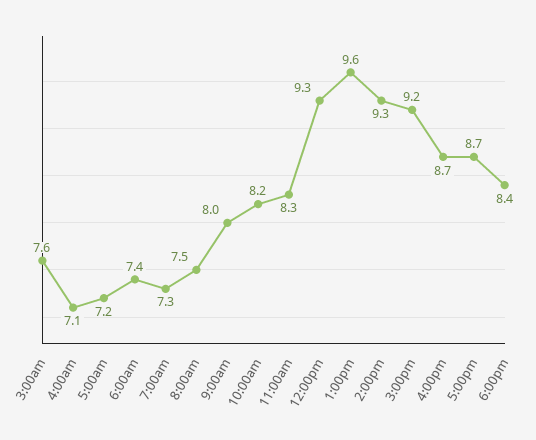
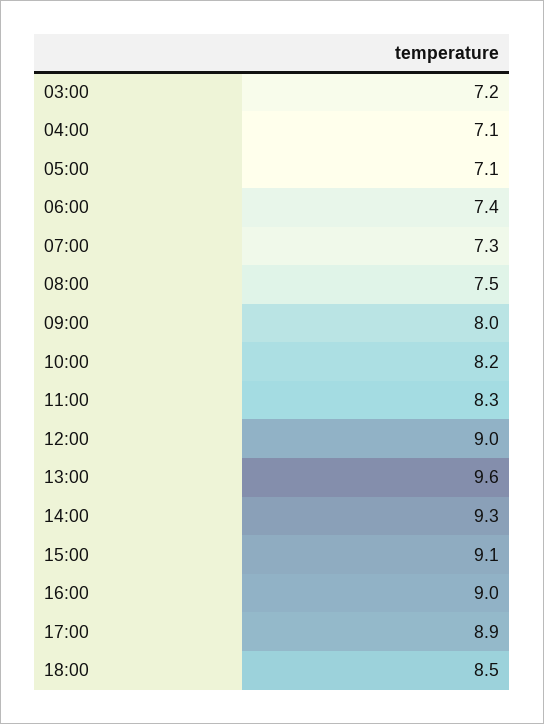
3:00am: 7.6 -> 7.2
5:00am: 7.2 -> 7.1
12:00pm: 9.3 -> 9
3:00pm: 9.2 -> 9.1
4:00pm: 8.7 -> 9
5:00pm: 8.7 -> 8.9
6:00pm: 8.4 -> 8.5

